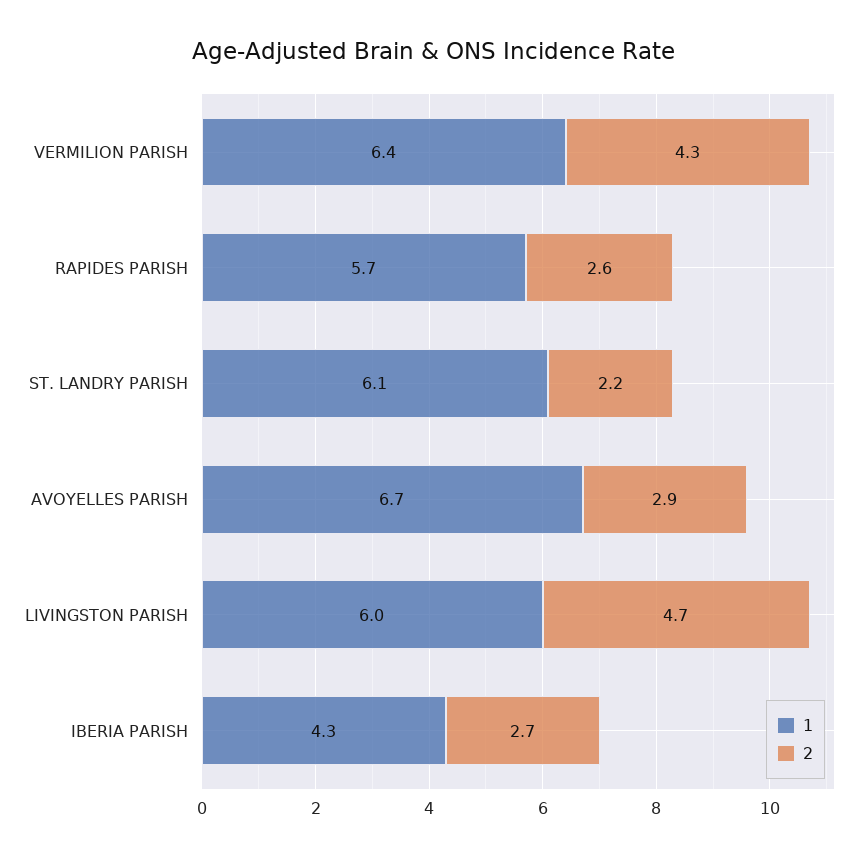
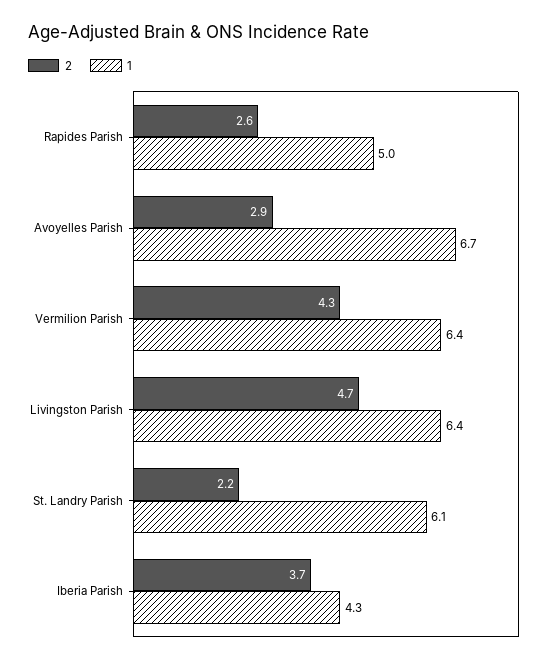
1, RAPIDES PARISH: 5.7 -> 5
1, LIVINGSTON PARISH: 6 -> 6.4
2, IBERIA PARISH: 2.7 -> 3.7

